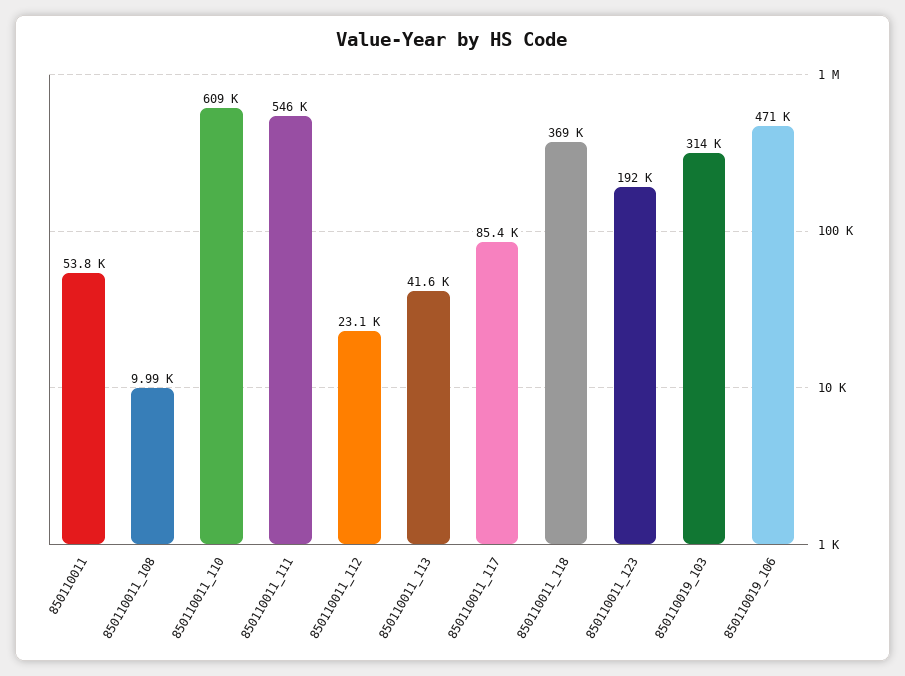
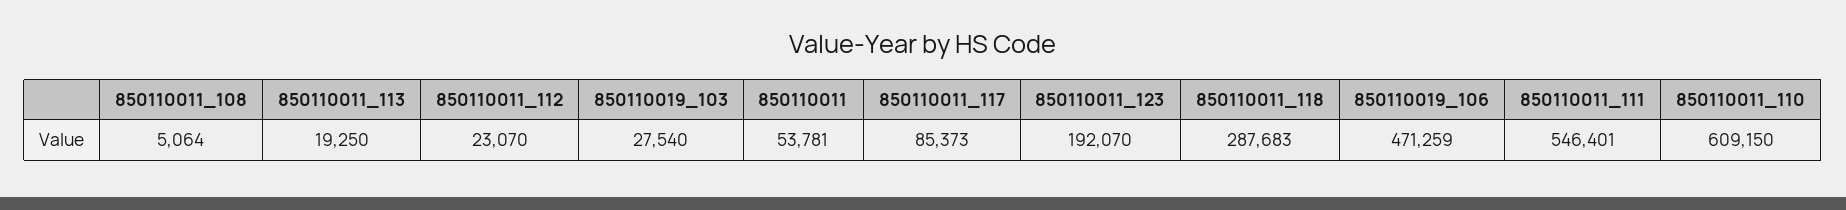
850110011_108: 9990 -> 5064
850110011_113: 41600 -> 19250
850110011_118: 369000 -> 287683
850110019_103: 314000 -> 27540

